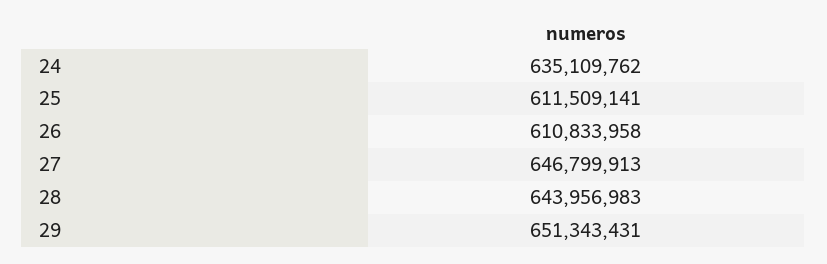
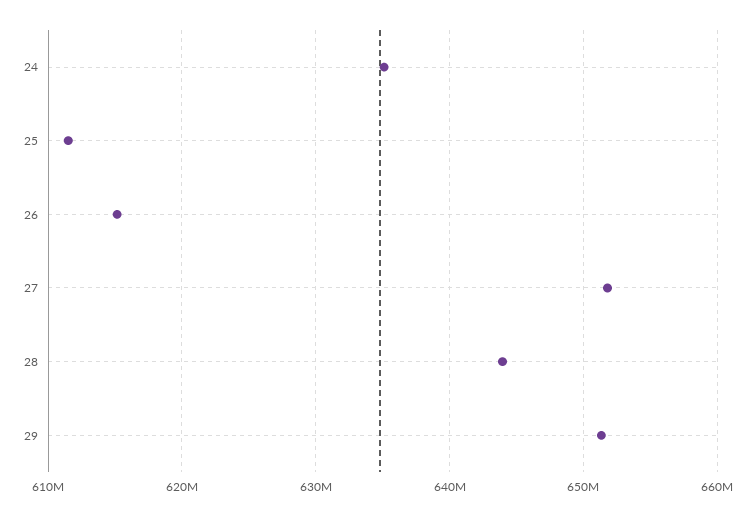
26: 610833958 -> 615000000
27: 646799913 -> 652000000

